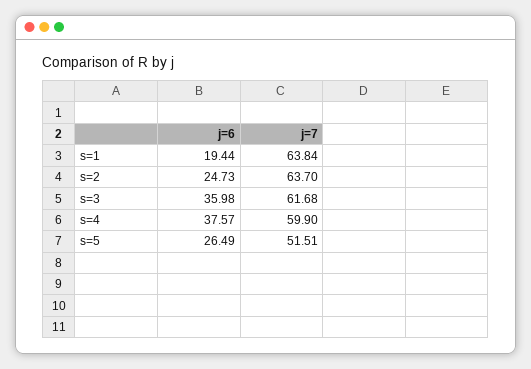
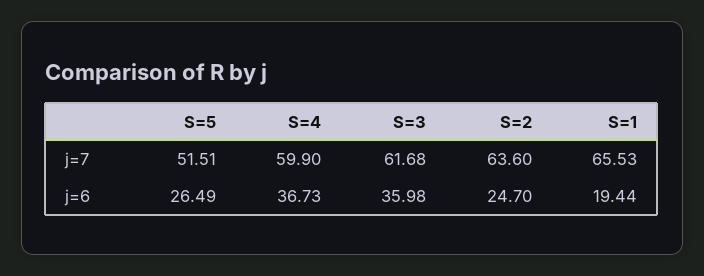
j=7, s=1: 63.84 -> 65.53
j=6, s=2: 24.73 -> 24.7
j=7, s=2: 63.7 -> 63.6
j=6, s=4: 37.57 -> 36.73

